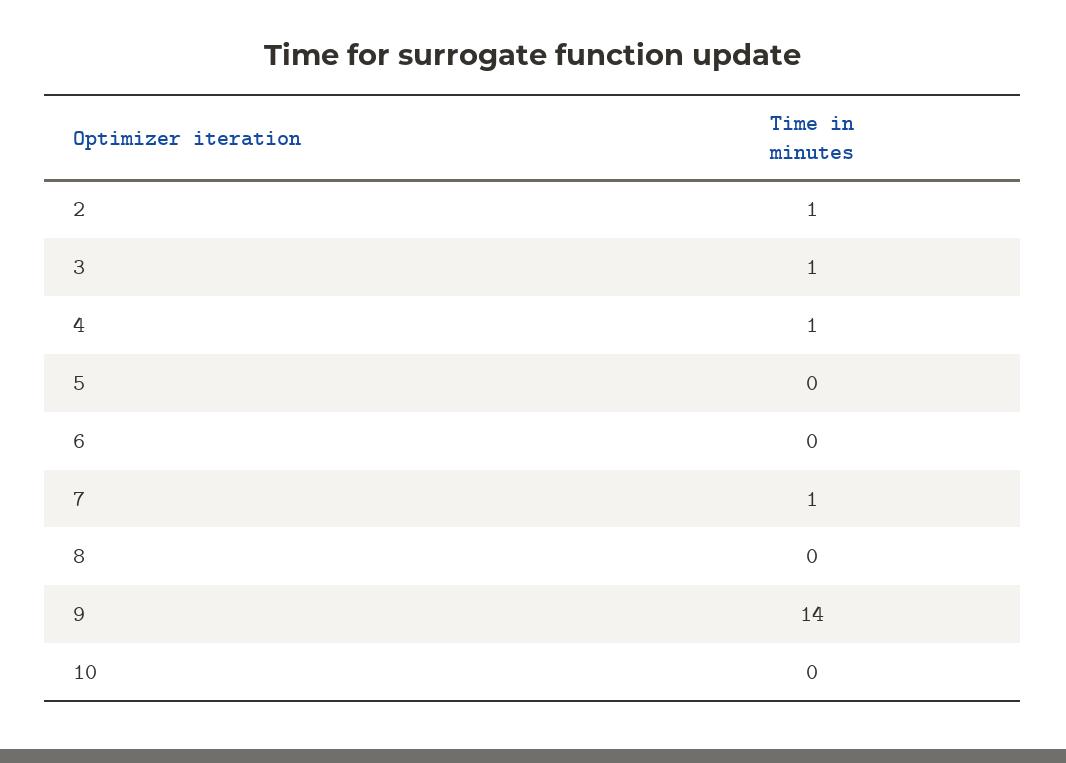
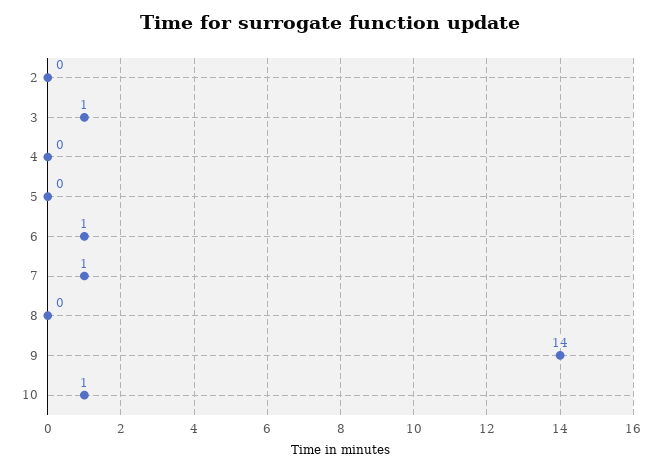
2: 1 -> 0
4: 1 -> 0
6: 0 -> 1
10: 0 -> 1

